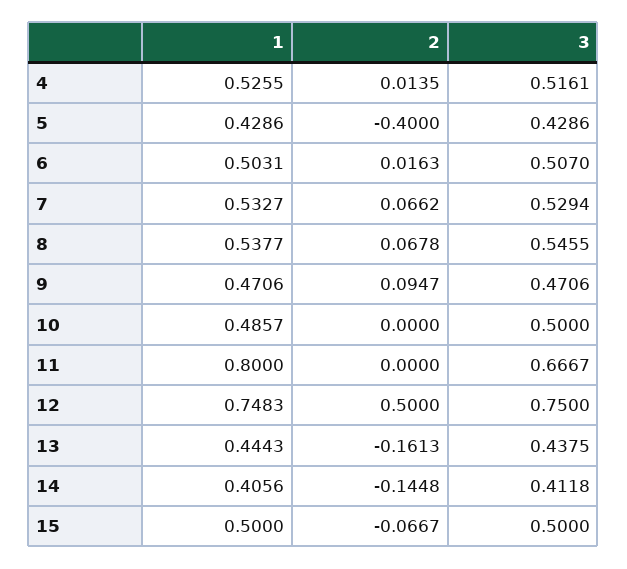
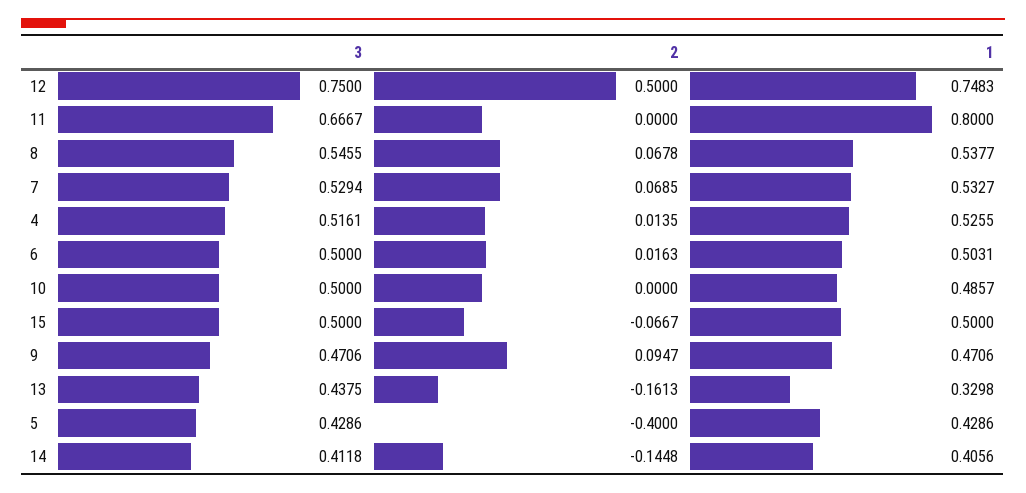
3, 6: 0.507 -> 0.5
2, 7: 0.0662 -> 0.0685
1, 13: 0.4443 -> 0.3298

